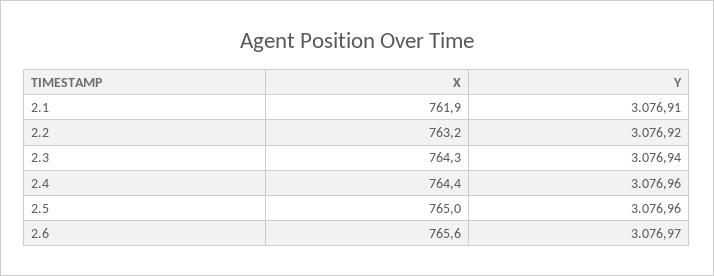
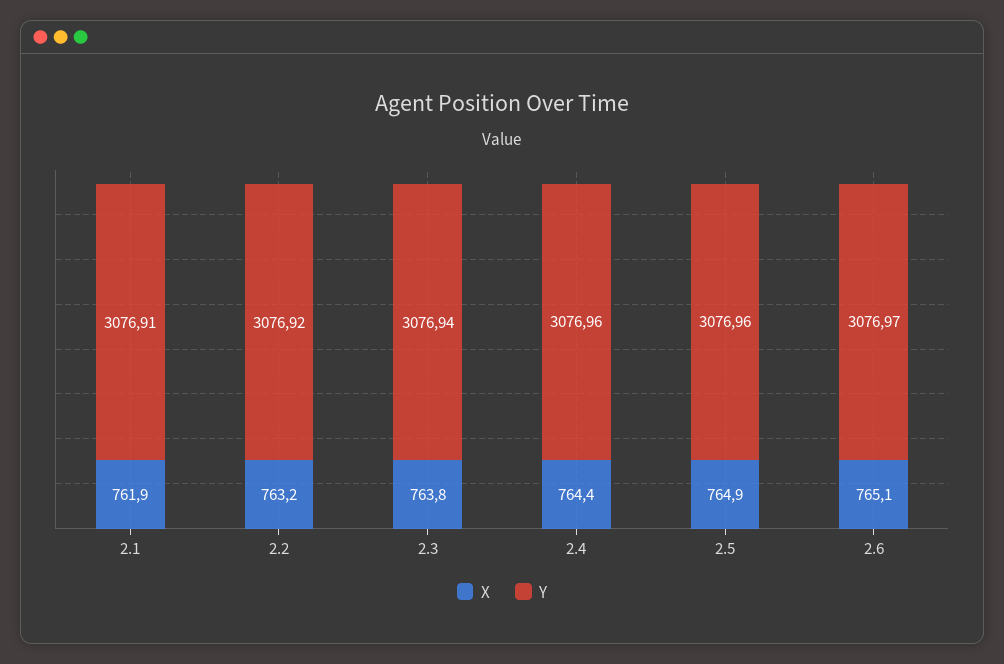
X, 2.3: 764.3 -> 763.8
X, 2.5: 765 -> 764.9
X, 2.6: 765.6 -> 765.1

